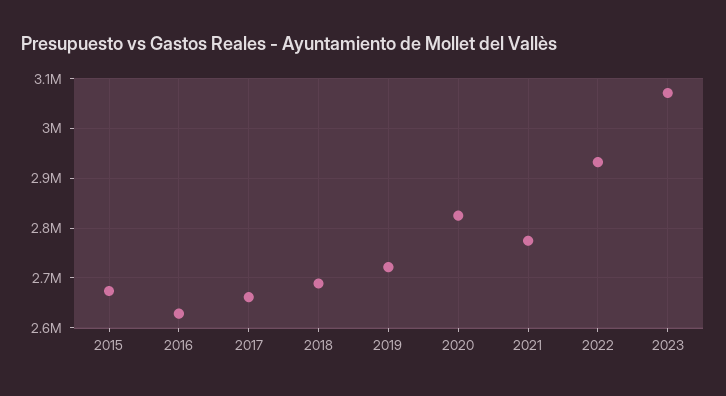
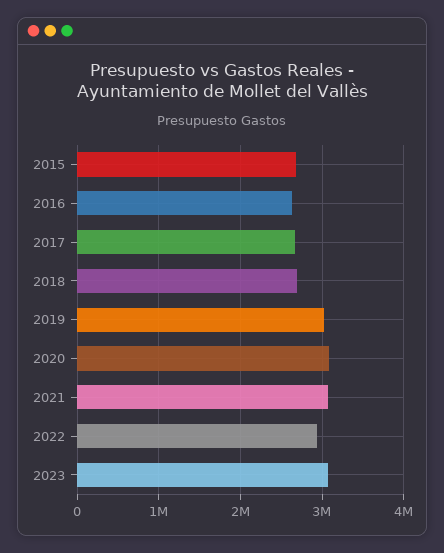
2019: 2720000 -> 3000000
2020: 2820000 -> 3100000
2021: 2780000 -> 3100000

